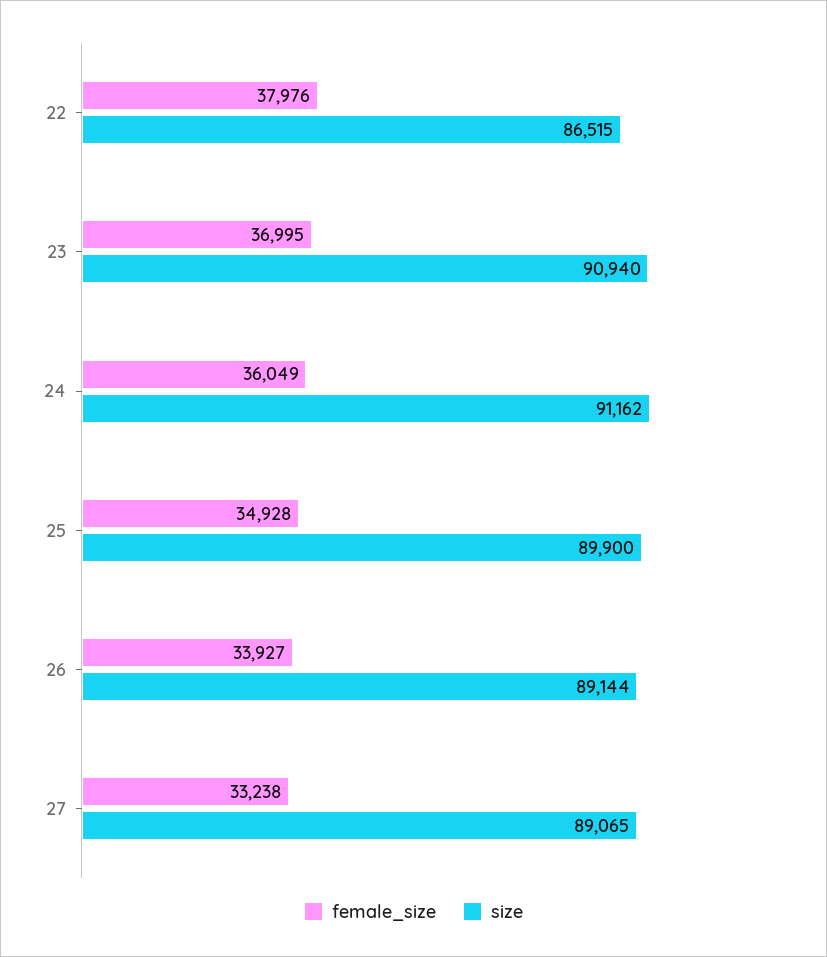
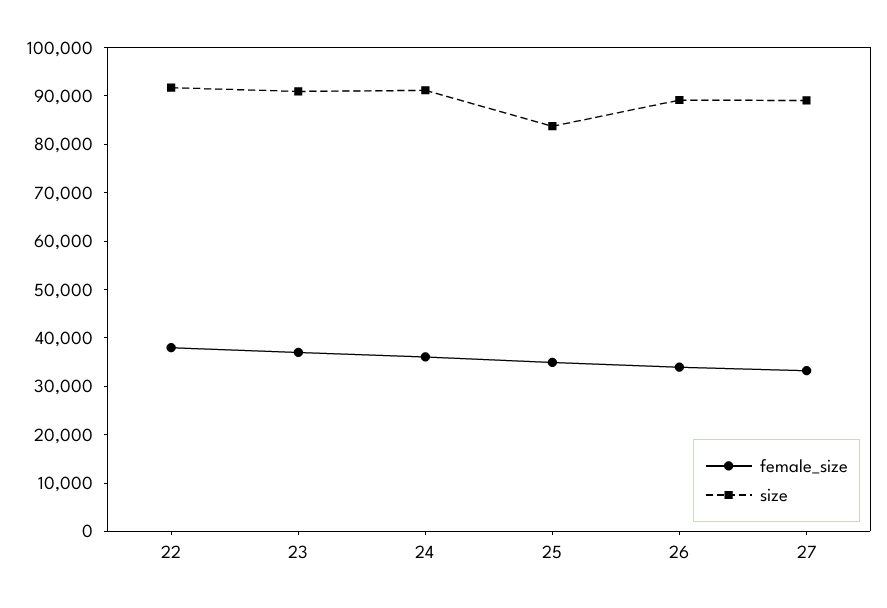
size, 22: 86515 -> 92000
size, 25: 89900 -> 84000

